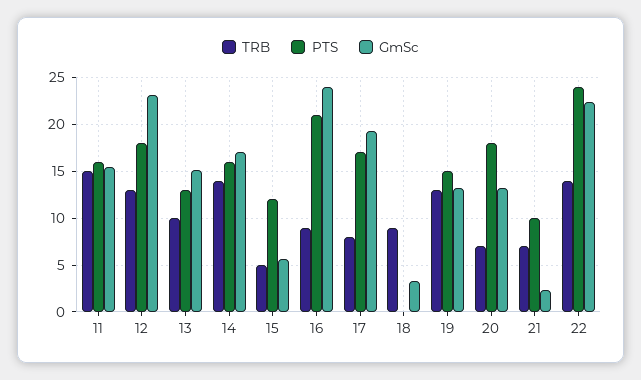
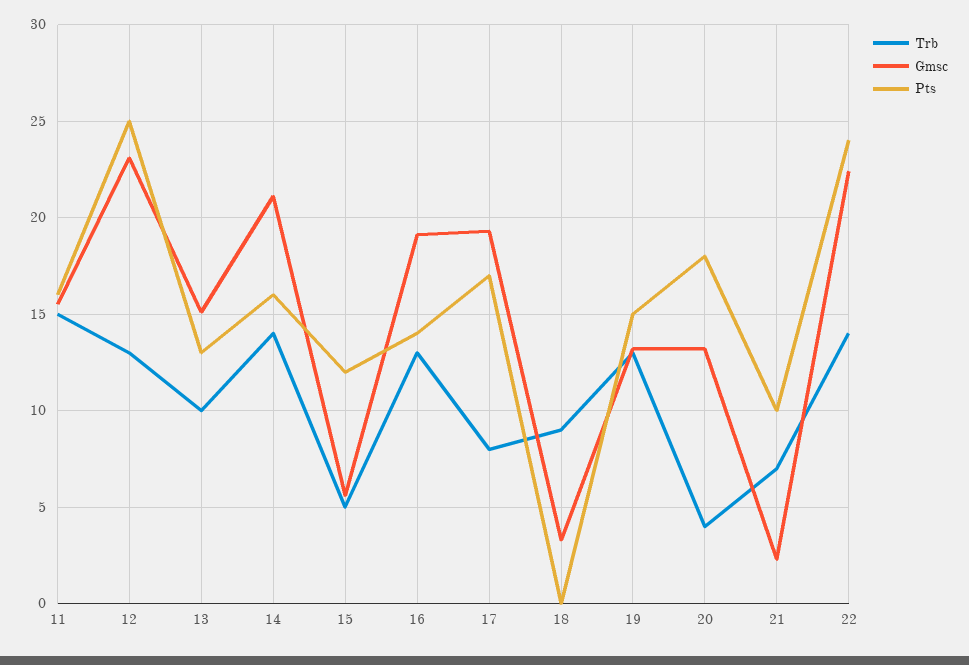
PTS, 12: 18 -> 25
GmSc, 14: 17 -> 21
TRB, 16: 9 -> 13
PTS, 16: 21 -> 14
GmSc, 16: 24 -> 19
TRB, 20: 7 -> 4

